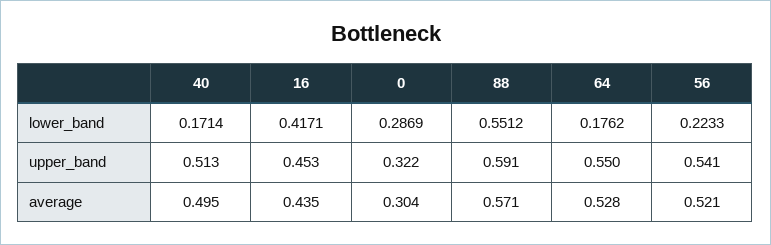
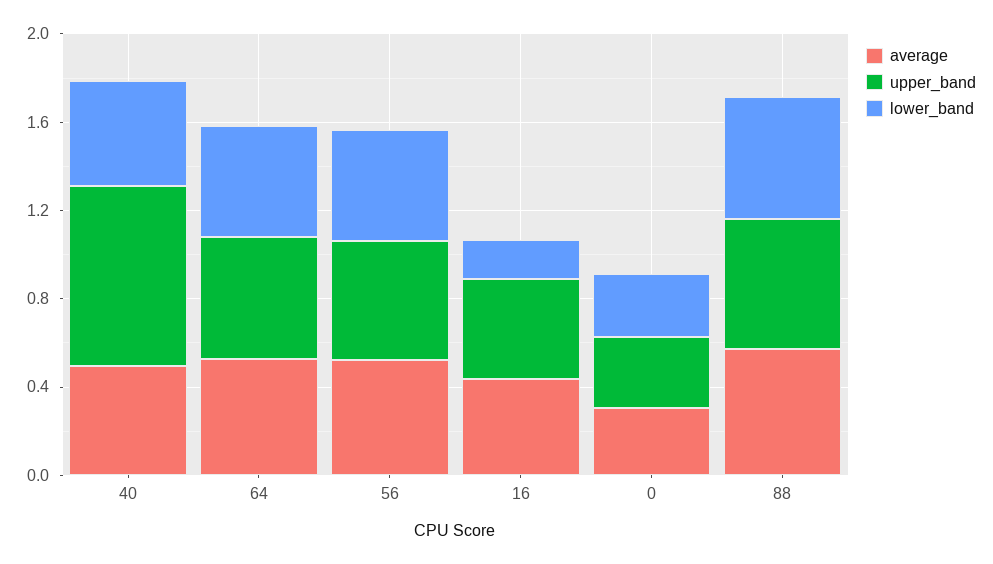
lower_band, 40: 0.1714 -> 0.5
lower_band, 16: 0.4171 -> 0.2
lower_band, 64: 0.1762 -> 0.5
lower_band, 56: 0.2233 -> 0.5
upper_band, 40: 0.513 -> 0.8

